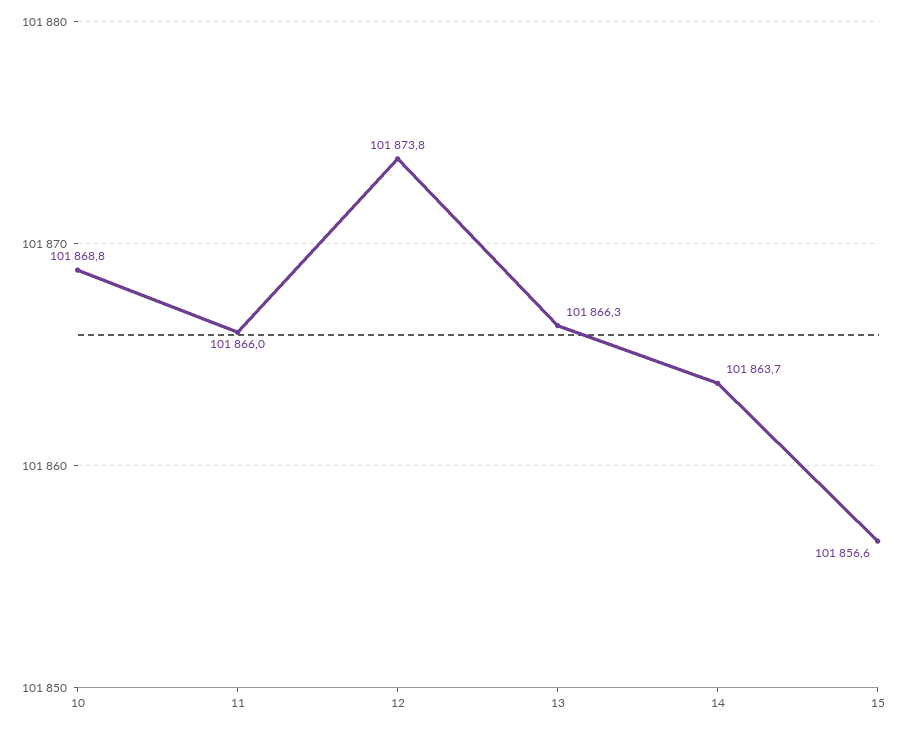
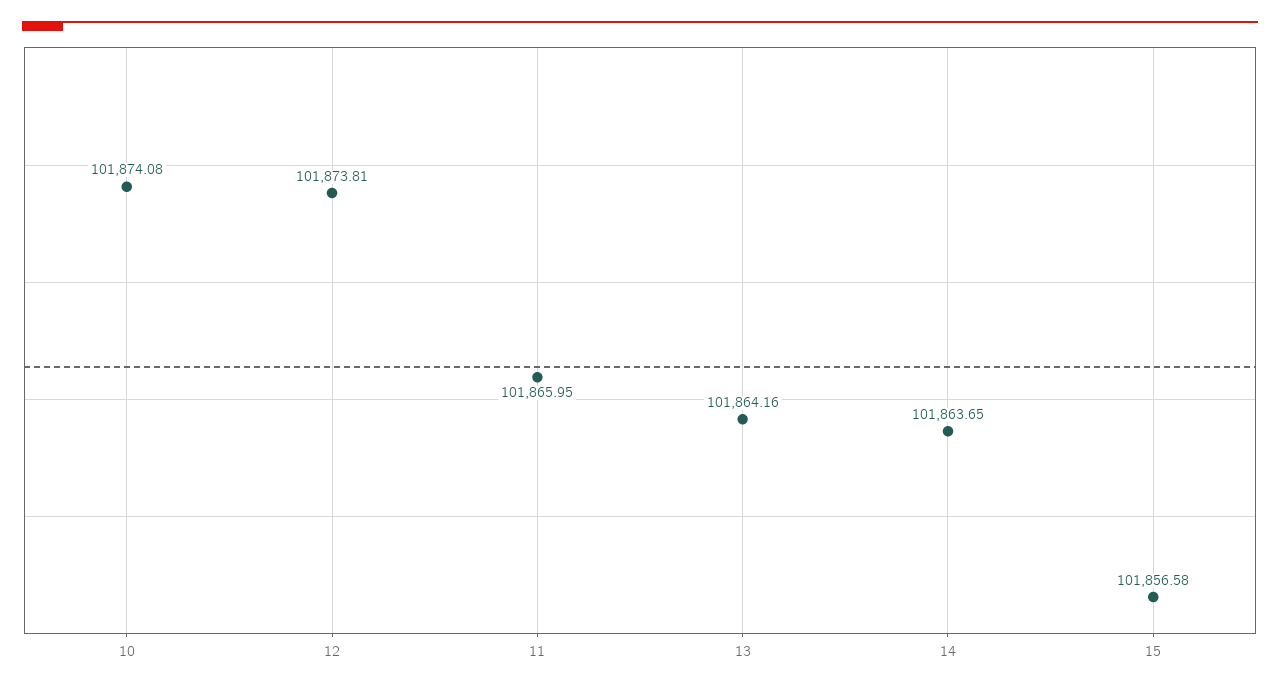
10: 101868.8 -> 101874.08
13: 101866.3 -> 101864.16

